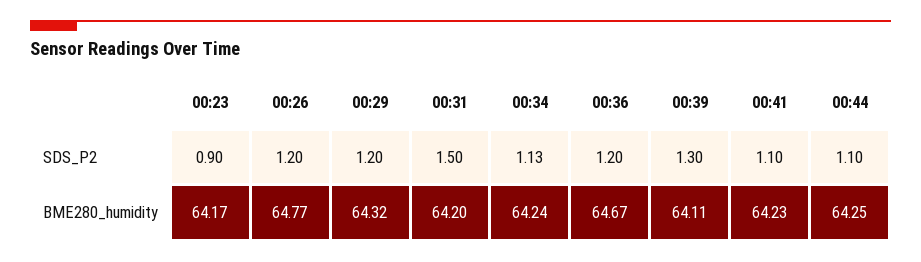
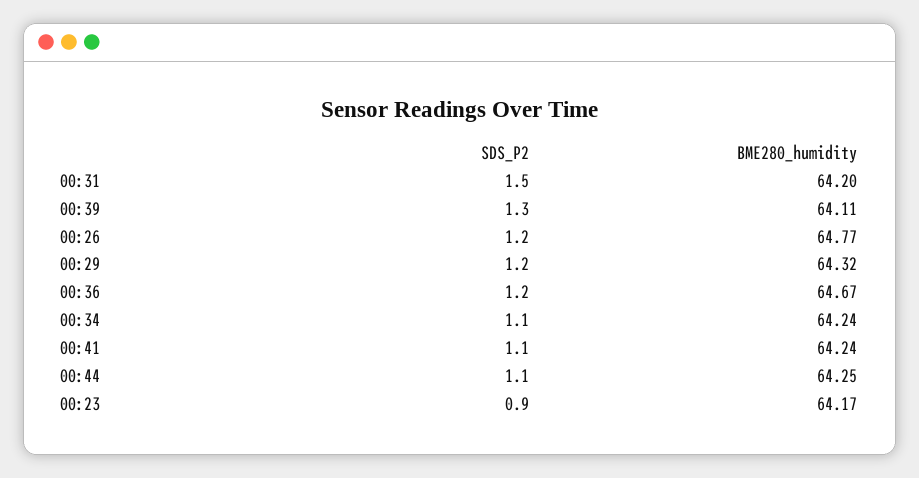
00:34, SDS_P2: 1.13 -> 1.1
00:41, BME280_humidity: 64.23 -> 64.24

